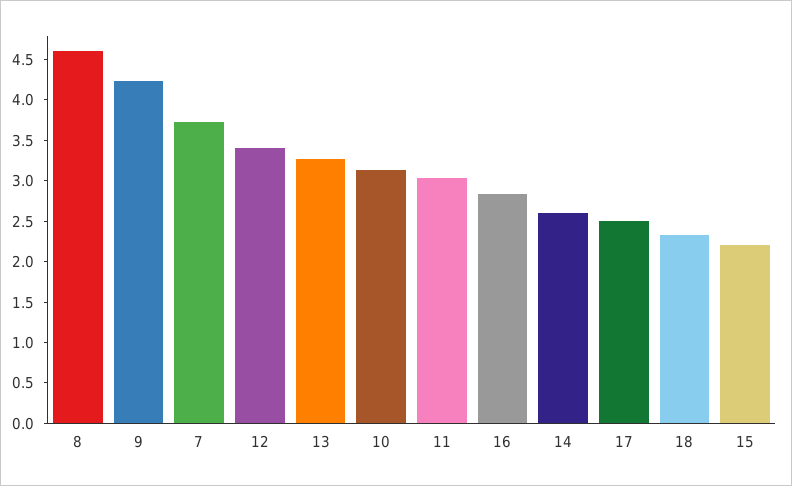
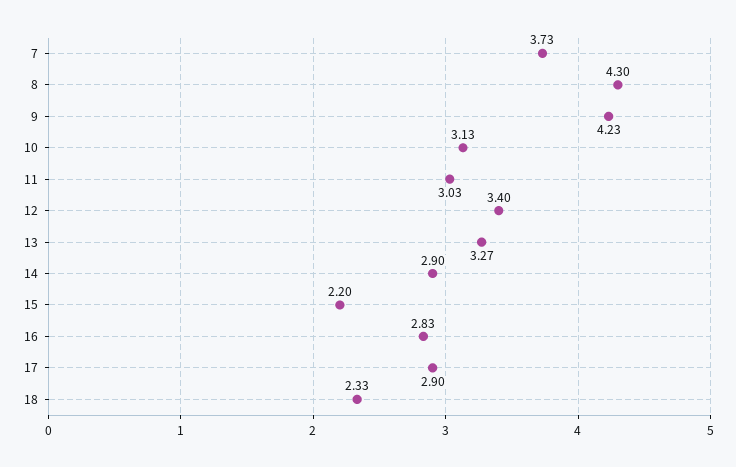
8: 4.6 -> 4.3
14: 2.6 -> 2.9
17: 2.5 -> 2.9

